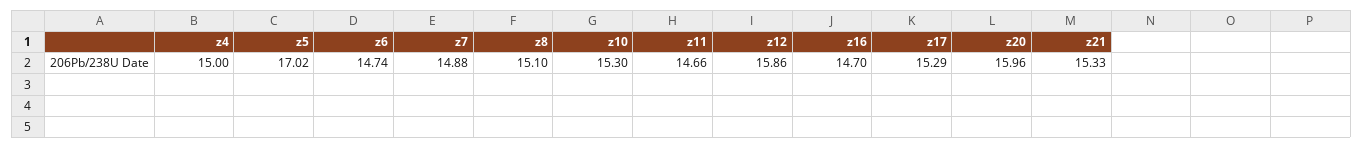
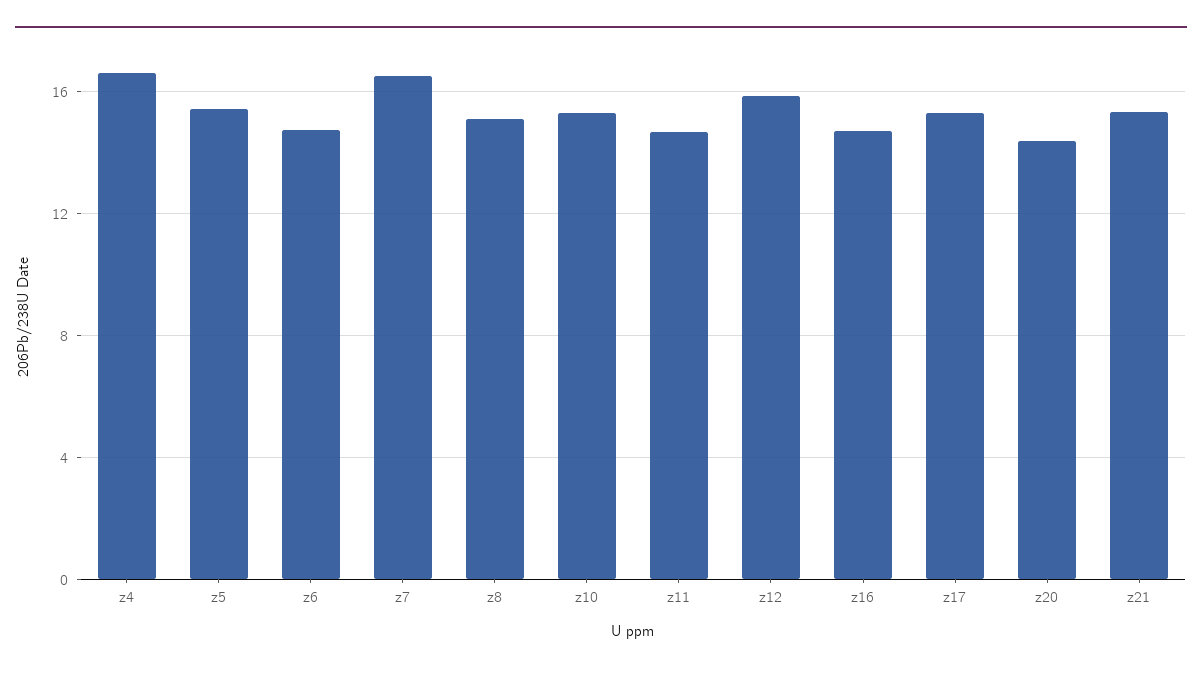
z4: 15 -> 16.5
z5: 17.02 -> 15.5
z7: 14.88 -> 16.5
z20: 15.96 -> 14.5

